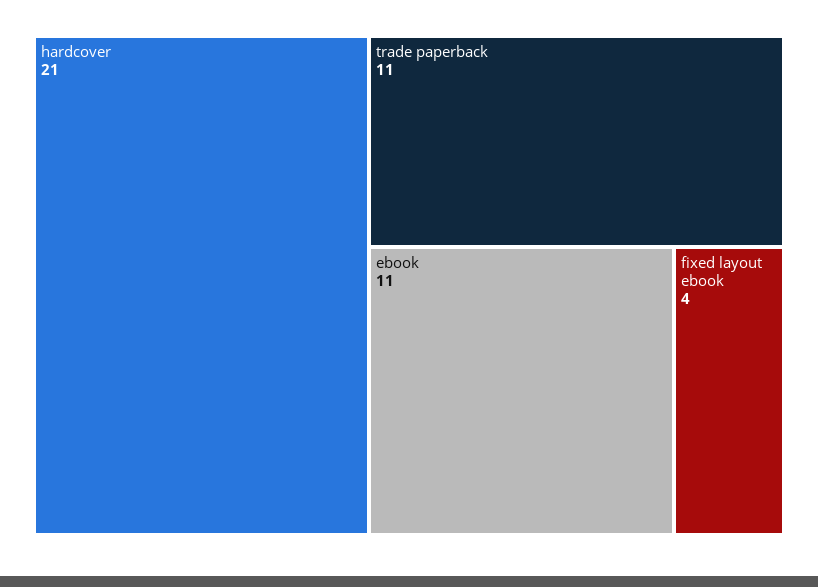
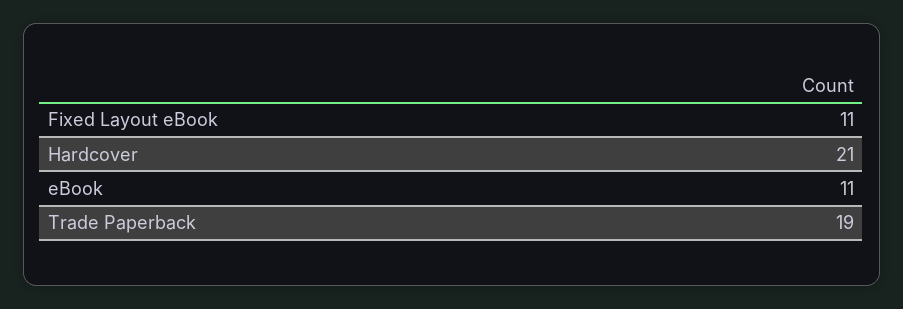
trade paperback: 11 -> 19
fixed layout ebook: 4 -> 11

